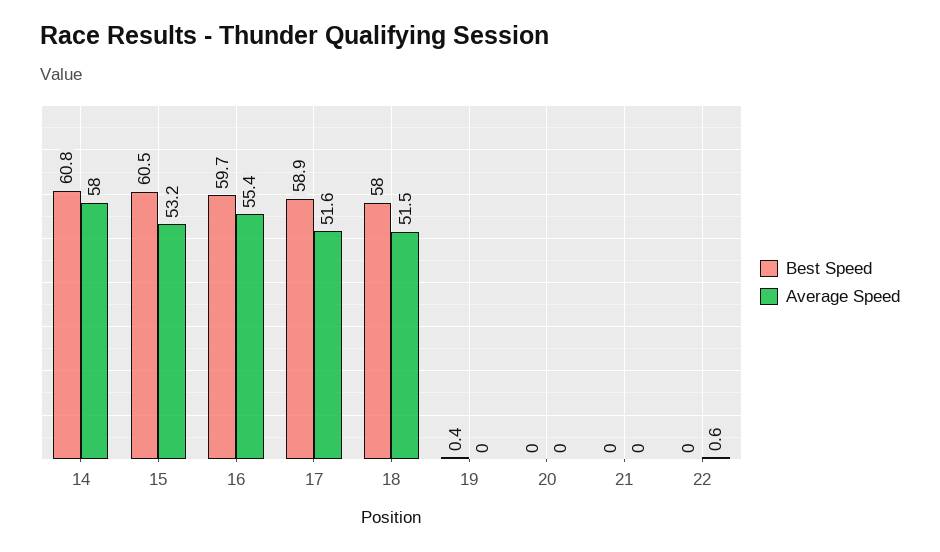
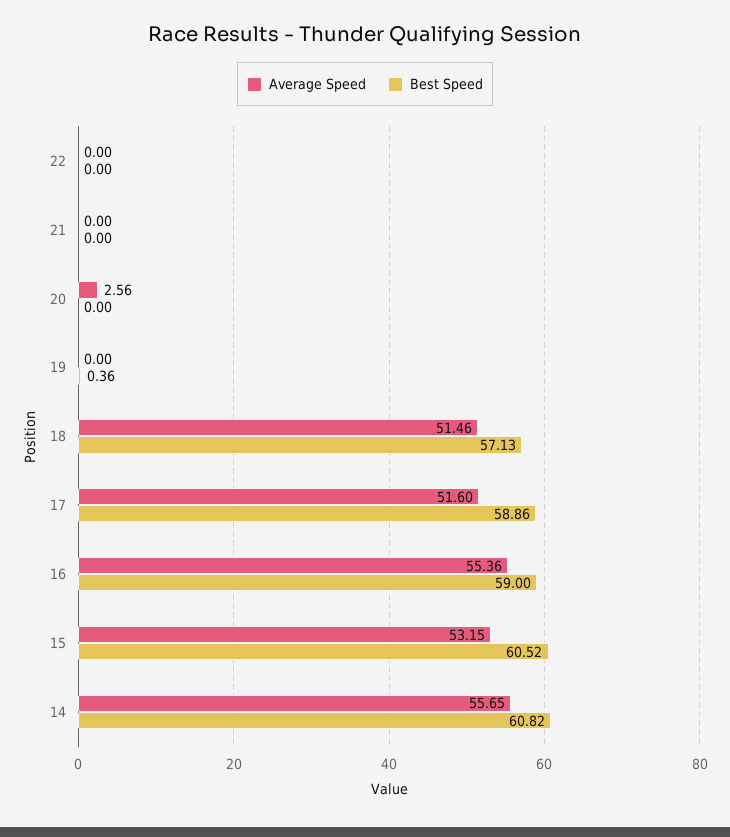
Average Speed, 14: 58 -> 55.65
Best Speed, 16: 59.7 -> 59
Best Speed, 18: 58 -> 57.13
Average Speed, 20: 0 -> 2.56
Average Speed, 22: 0.6 -> 0

